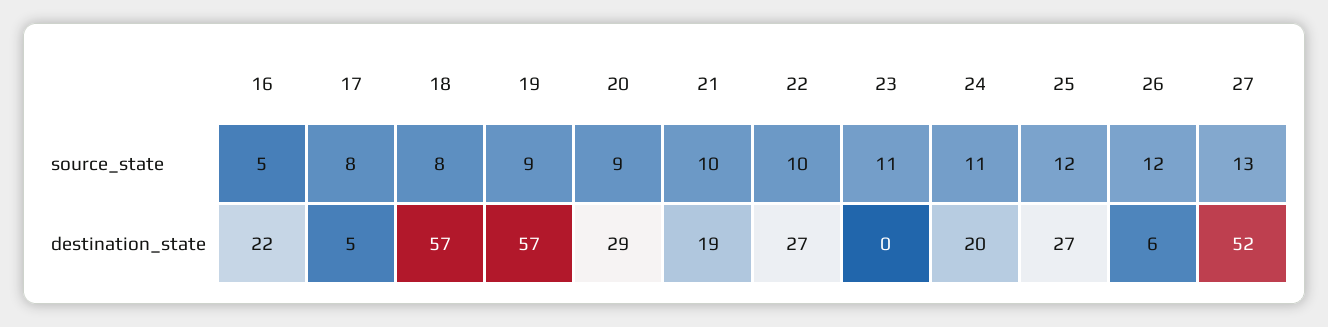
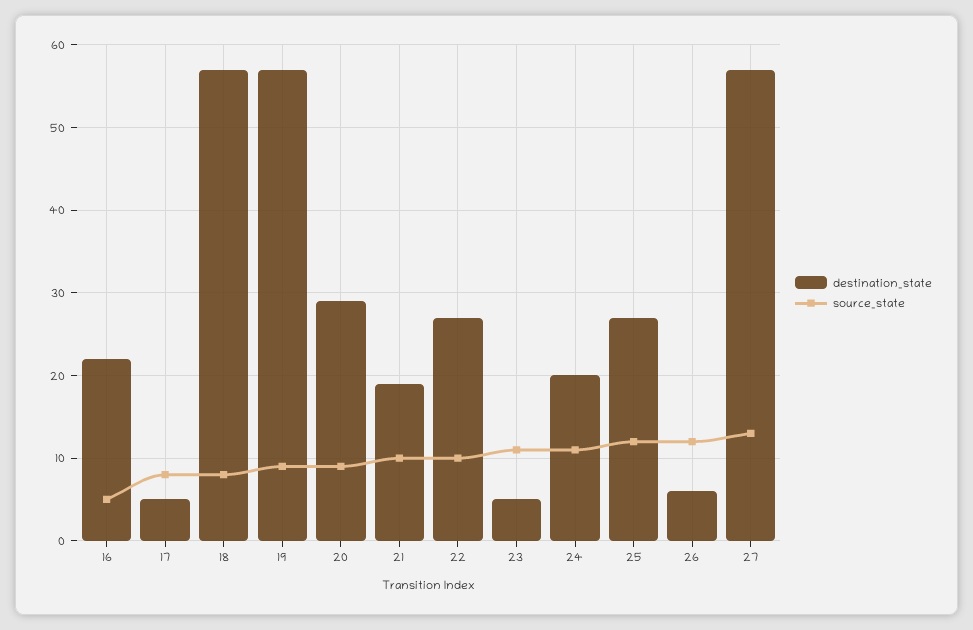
destination_state, 23: 0 -> 5
destination_state, 27: 52 -> 57

